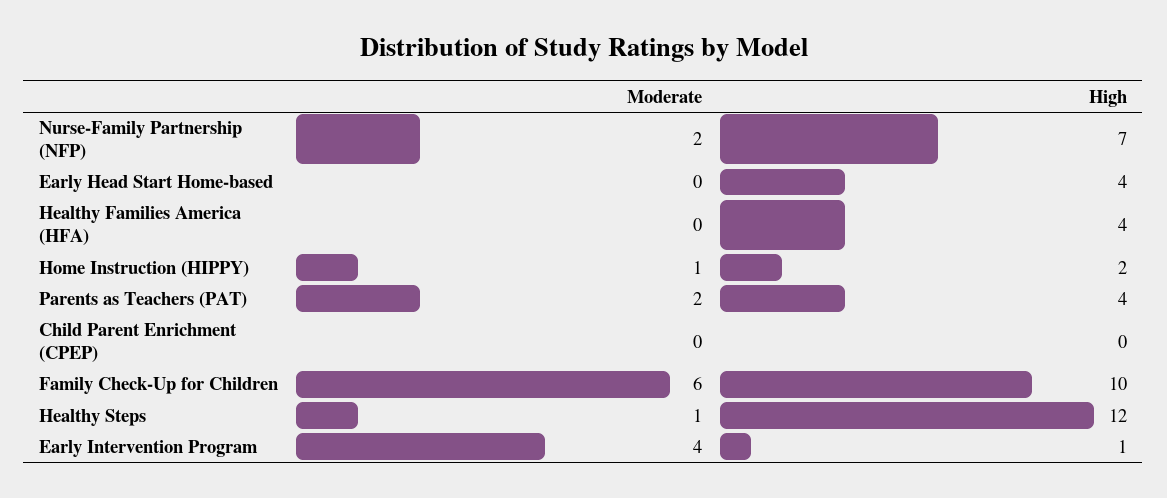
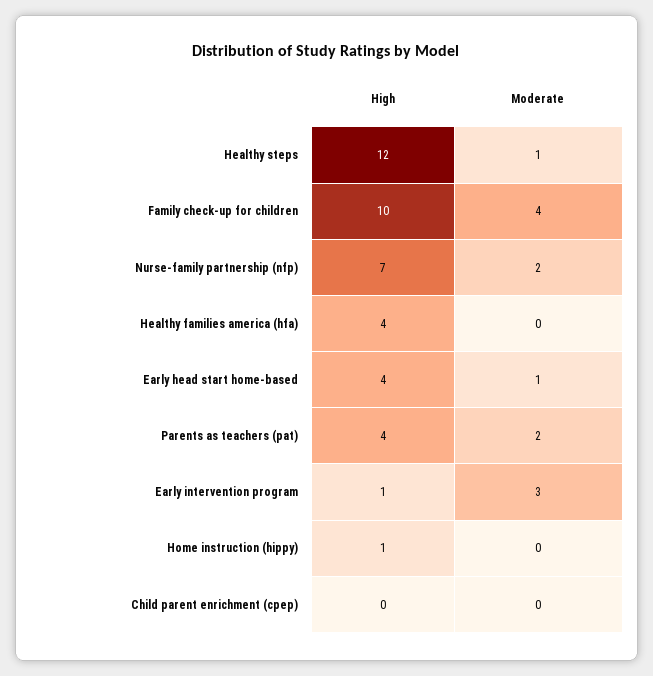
Moderate, Early Head Start Home-based: 0 -> 1
Moderate, Home Instruction (HIPPY): 1 -> 0
High, Home Instruction (HIPPY): 2 -> 1
Moderate, Family Check-Up for Children: 6 -> 4
Moderate, Early Intervention Program: 4 -> 3

